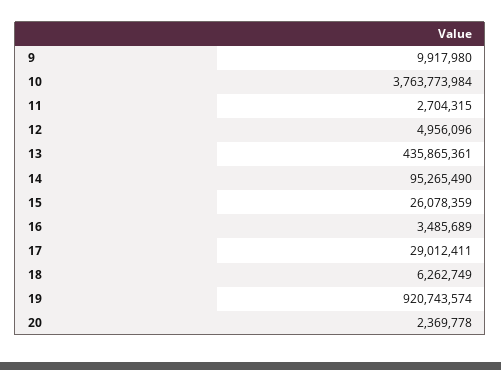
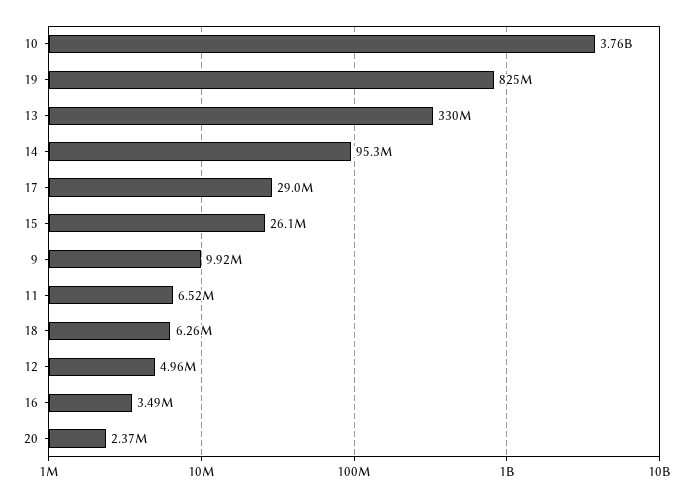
11: 2704315 -> 6520000
13: 435865361 -> 330000000
19: 920743574 -> 825000000

